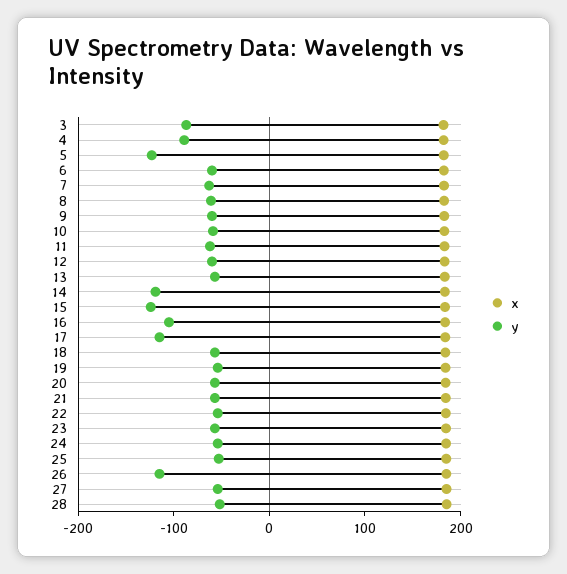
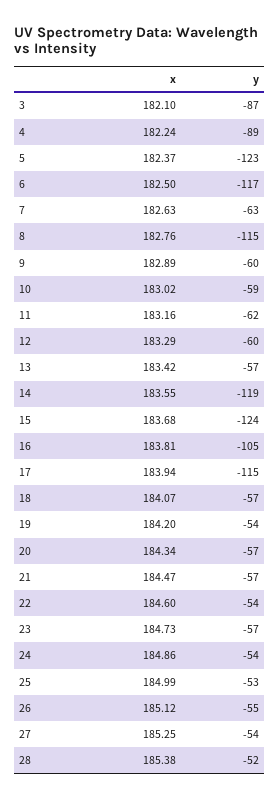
y, 6: -60 -> -117
y, 8: -60 -> -115
y, 26: -120 -> -55

